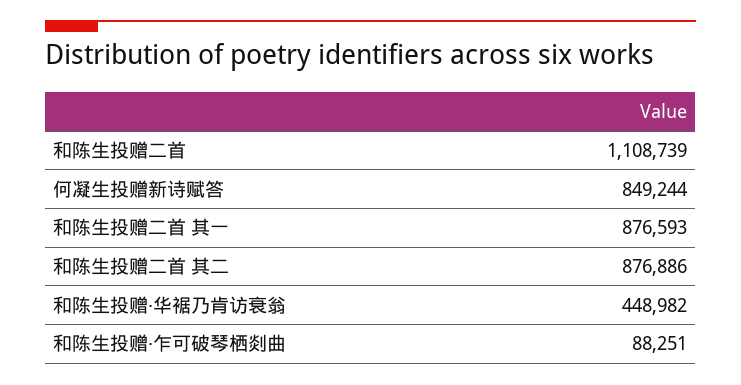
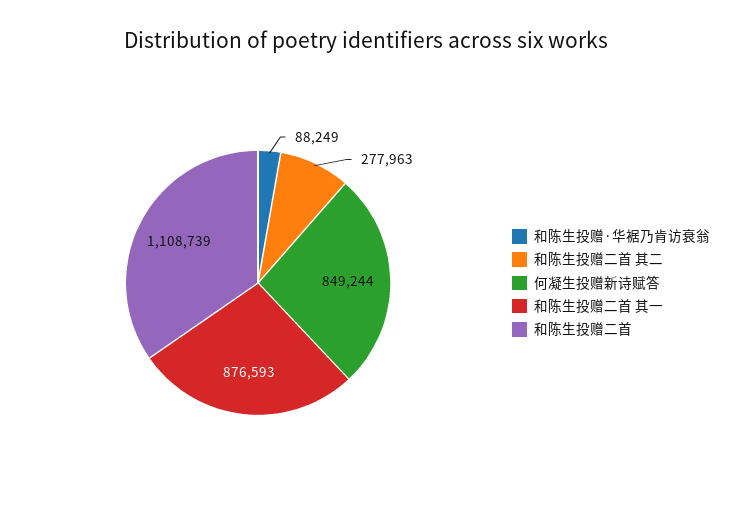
和陈生投赠二首 其二: 876886 -> 277963
和陈生投赠·华裾乃肯访衰翁: 448982 -> 88249
和陈生投赠·乍可破琴栖剡曲: 88251 -> none

